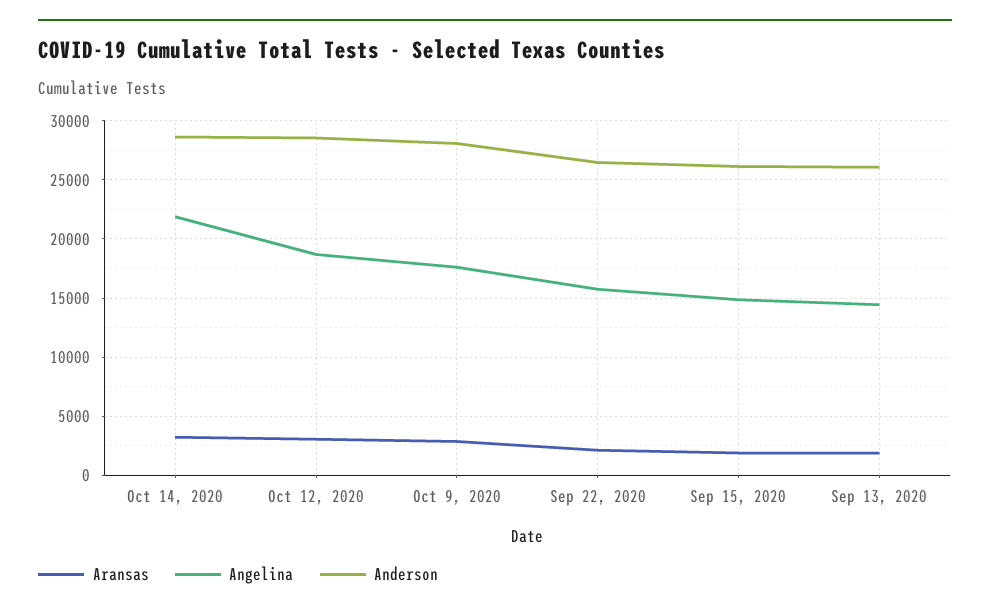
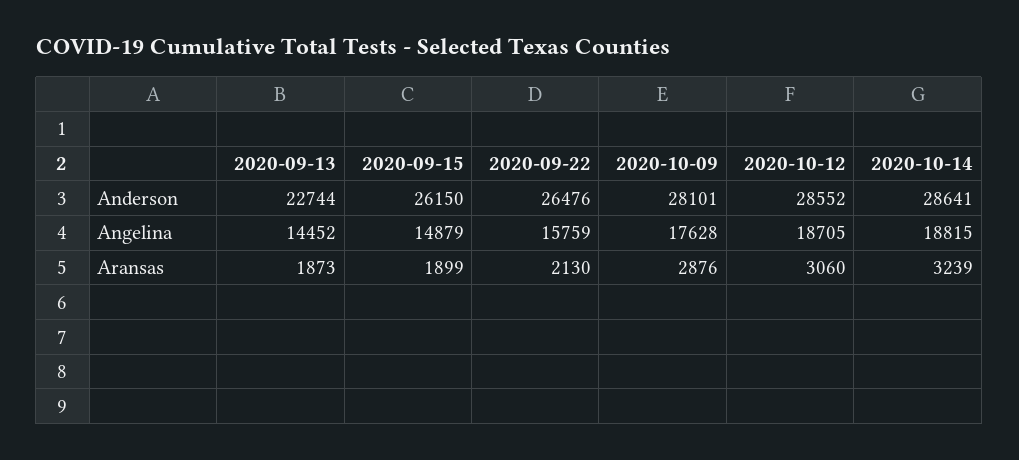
Angelina, Oct 14, 2020: 22000 -> 18815
Anderson, Sep 13, 2020: 26000 -> 22744

